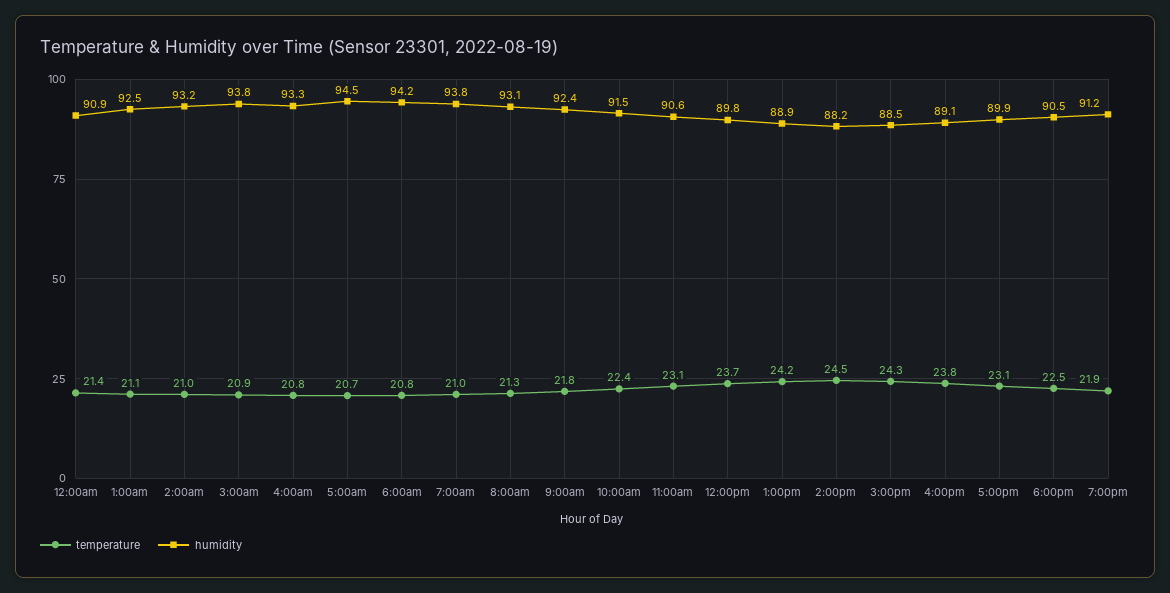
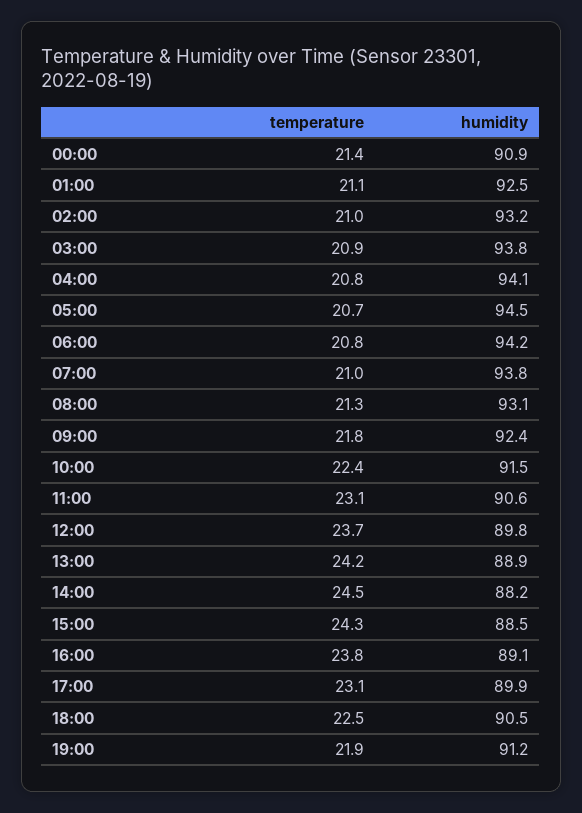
humidity, 4:00am: 93.3 -> 94.1

